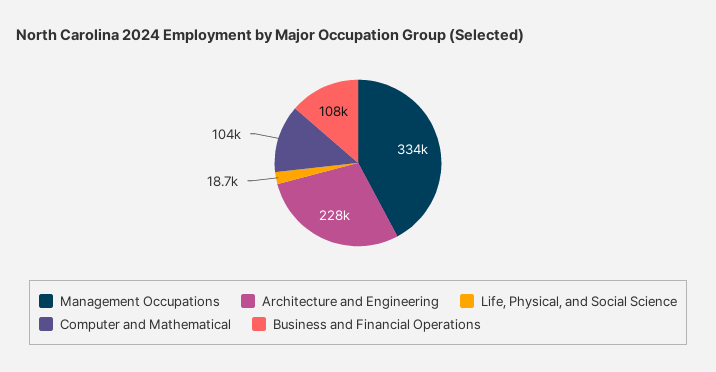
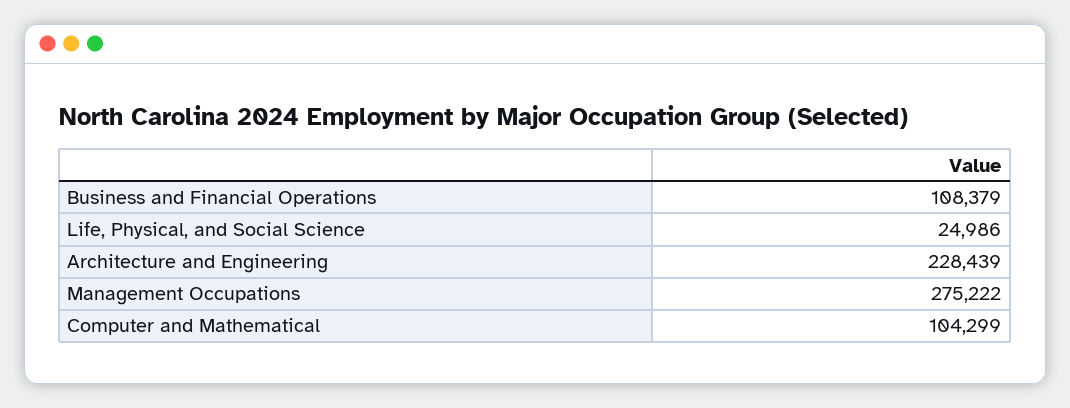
Management Occupations: 334000 -> 275222
Life, Physical, and Social Science: 18700 -> 24986

